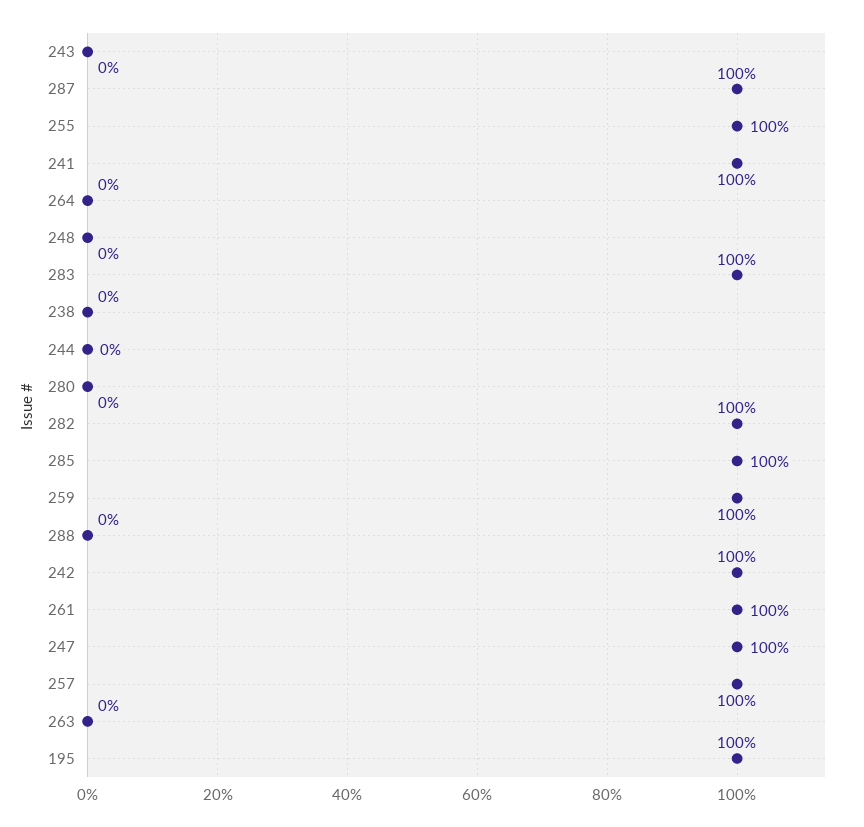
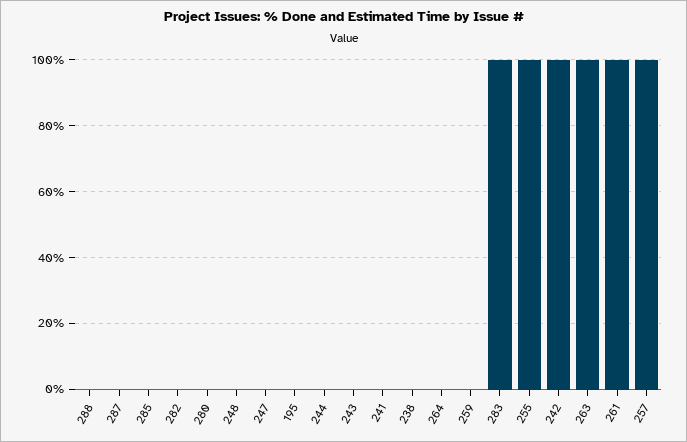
287: 100 -> 0
241: 100 -> 0
282: 100 -> 0
285: 100 -> 0
259: 100 -> 0
247: 100 -> 0
263: 0 -> 100
195: 100 -> 0

